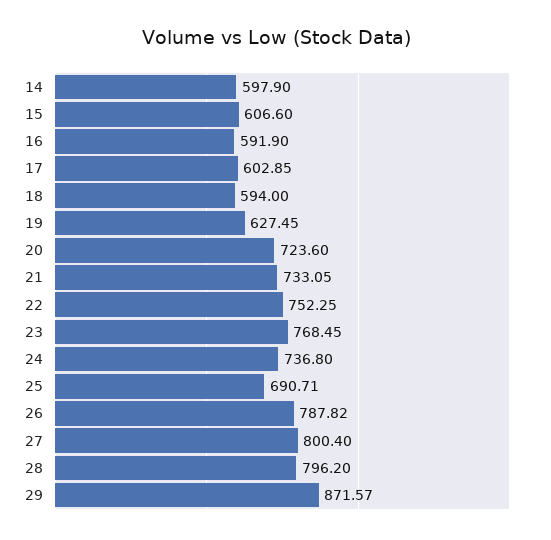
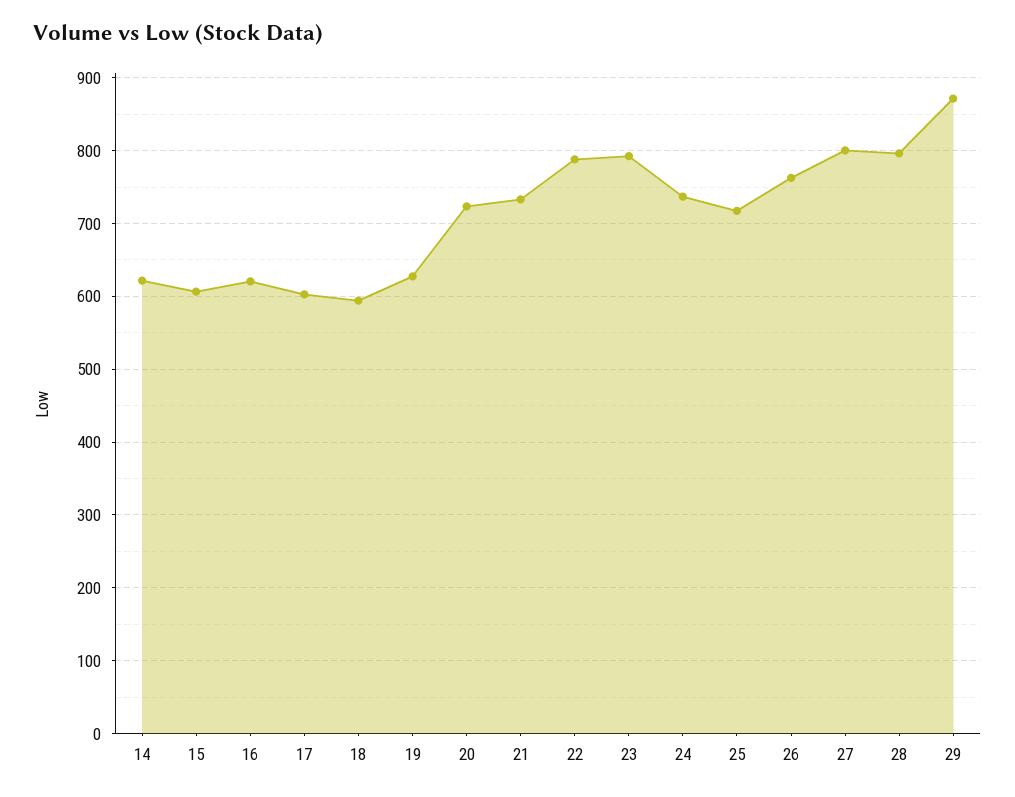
14: 597.9 -> 620
16: 591.9 -> 620
22: 752.25 -> 790
23: 768.45 -> 790
25: 690.71 -> 720
26: 787.82 -> 760

